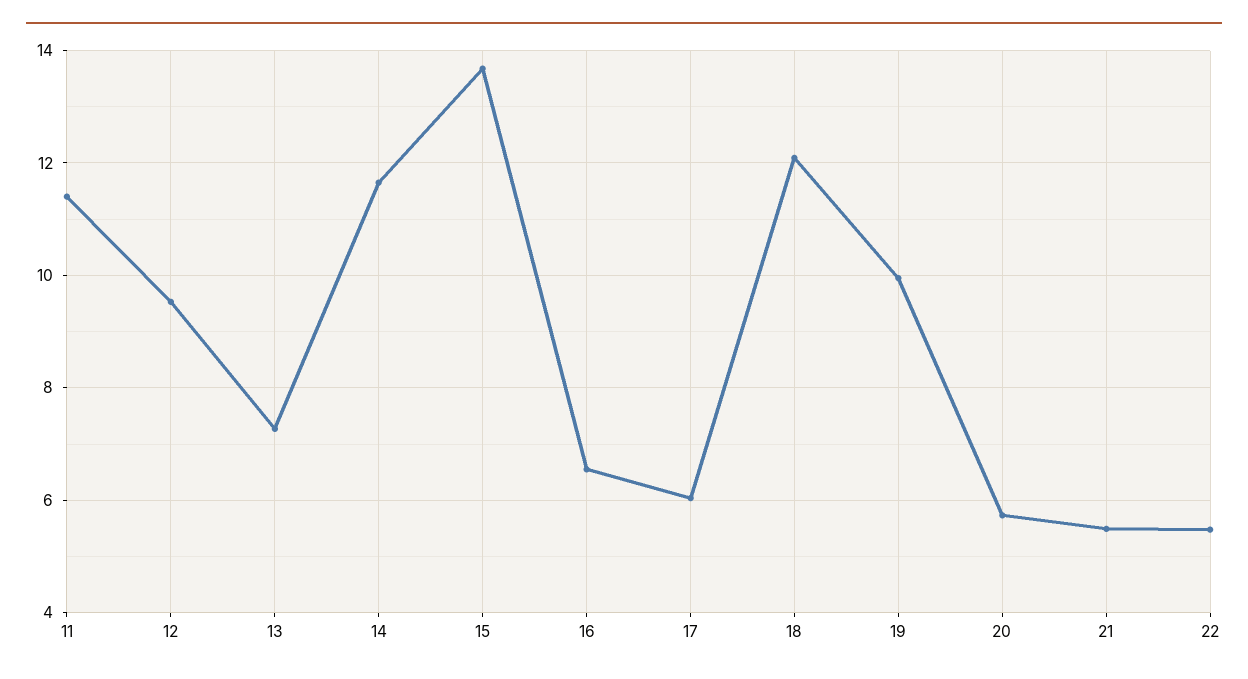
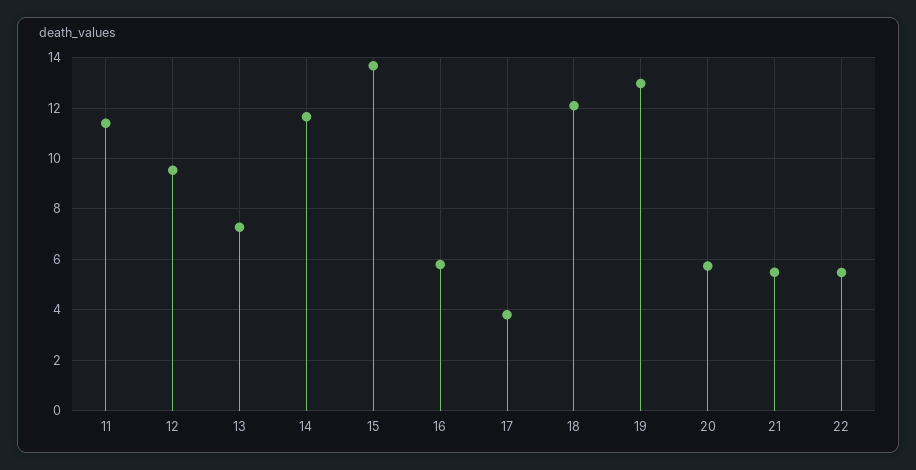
16: 6.6 -> 5.75
17: 6 -> 3.75
19: 10 -> 13

